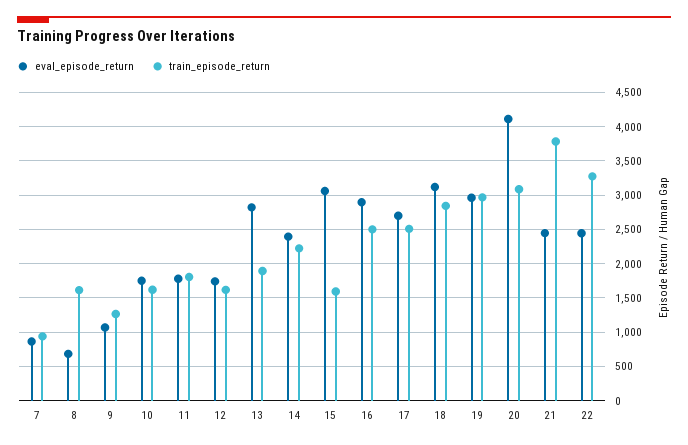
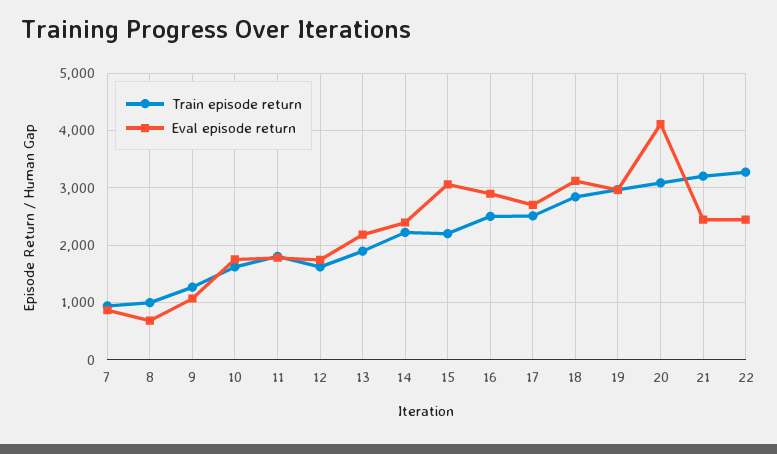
train_episode_return, 8: 1600 -> 1000
eval_episode_return, 13: 2800 -> 2200
train_episode_return, 15: 1600 -> 2200
train_episode_return, 21: 3800 -> 3200

